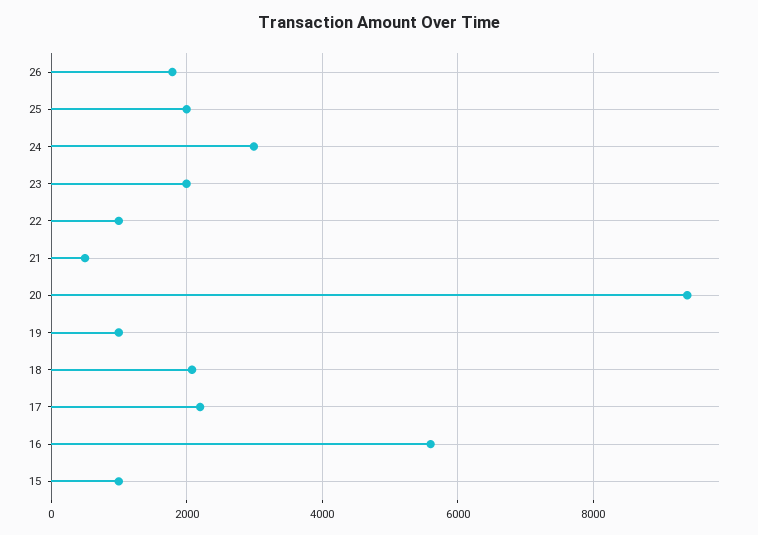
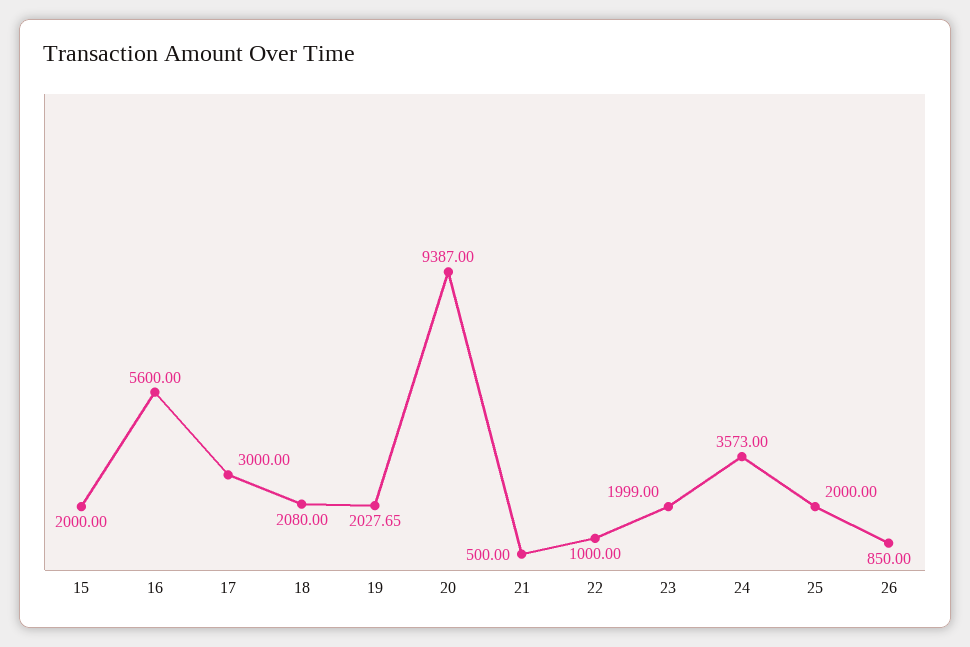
26: 1800 -> 850
24: 3000 -> 3573
19: 1000 -> 2027.65
17: 2200 -> 3000
15: 1000 -> 2000

